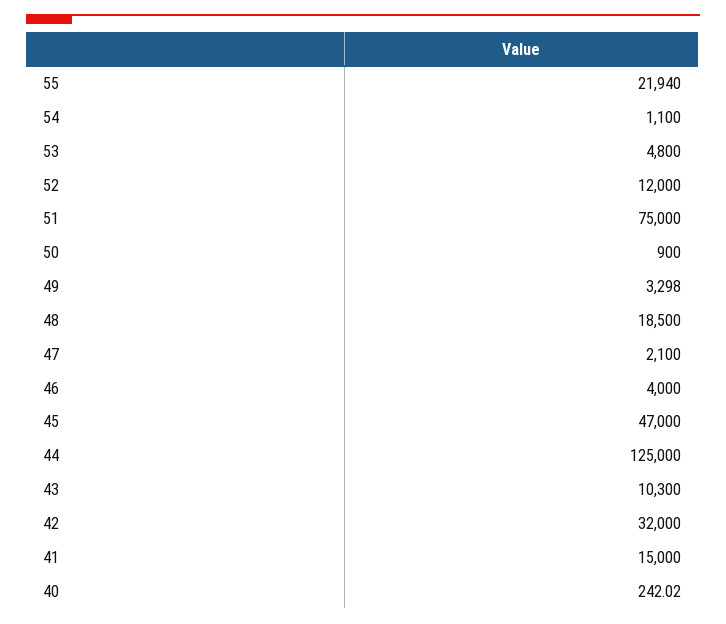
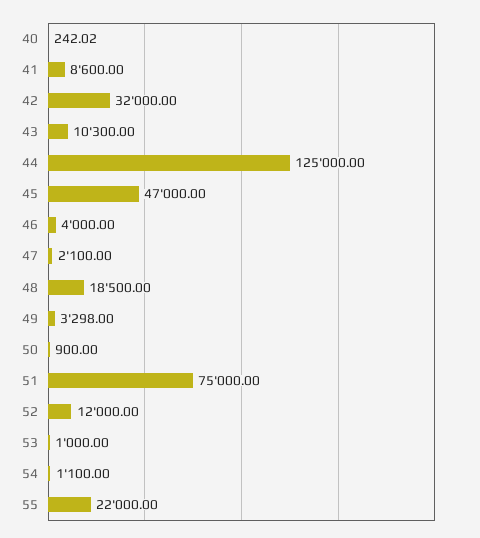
55: 21940 -> 22000
53: 4800 -> 1000
41: 15000 -> 8600

